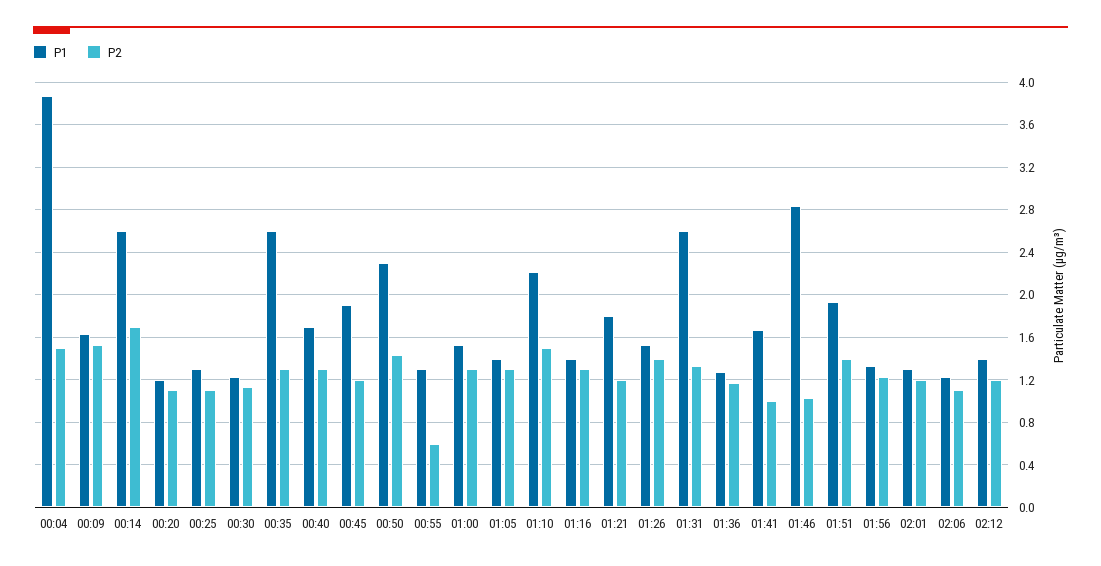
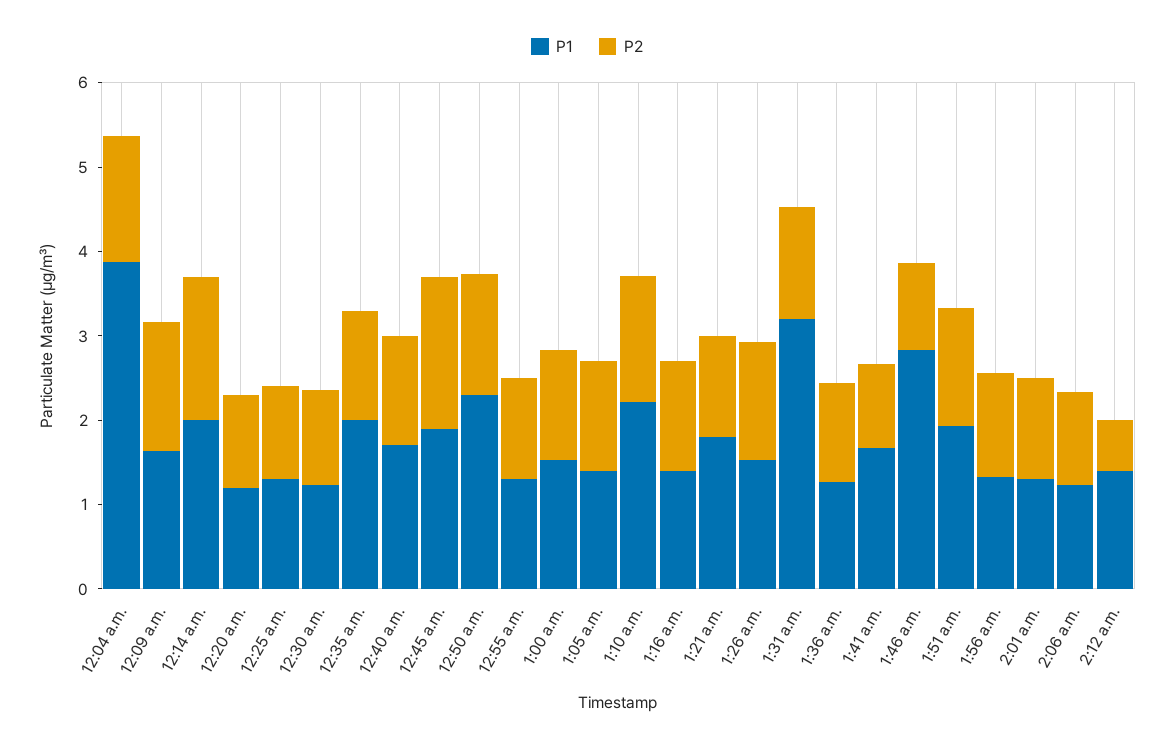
P1, 00:14: 2.6 -> 2
P1, 00:35: 2.6 -> 2
P2, 00:45: 1.2 -> 1.8
P2, 00:55: 0.6 -> 1.2
P1, 01:31: 2.6 -> 3.2
P2, 02:12: 1.2 -> 0.6

